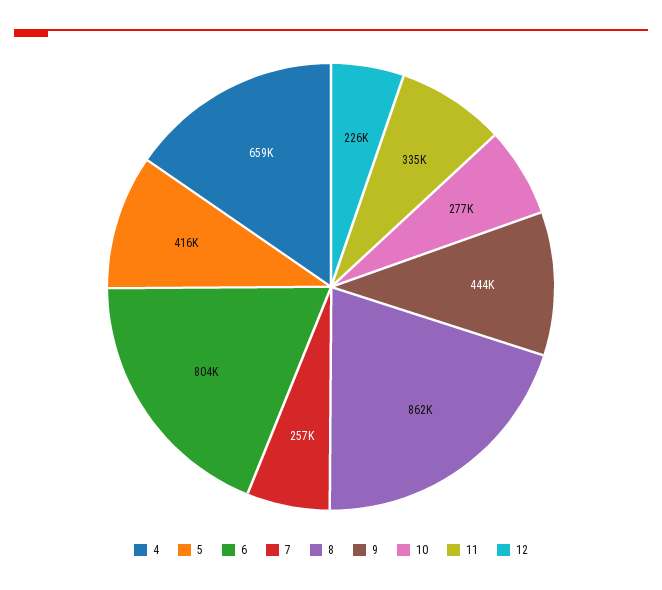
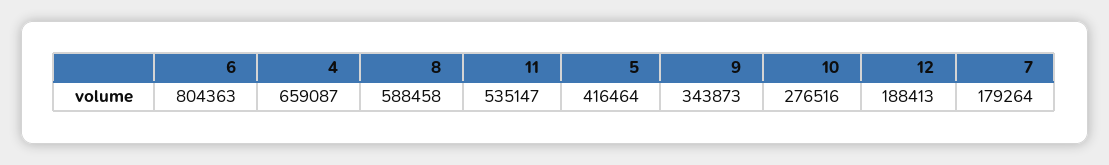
7: 257000 -> 179264
8: 862000 -> 588458
9: 444000 -> 343873
11: 335000 -> 535147
12: 226000 -> 188413

